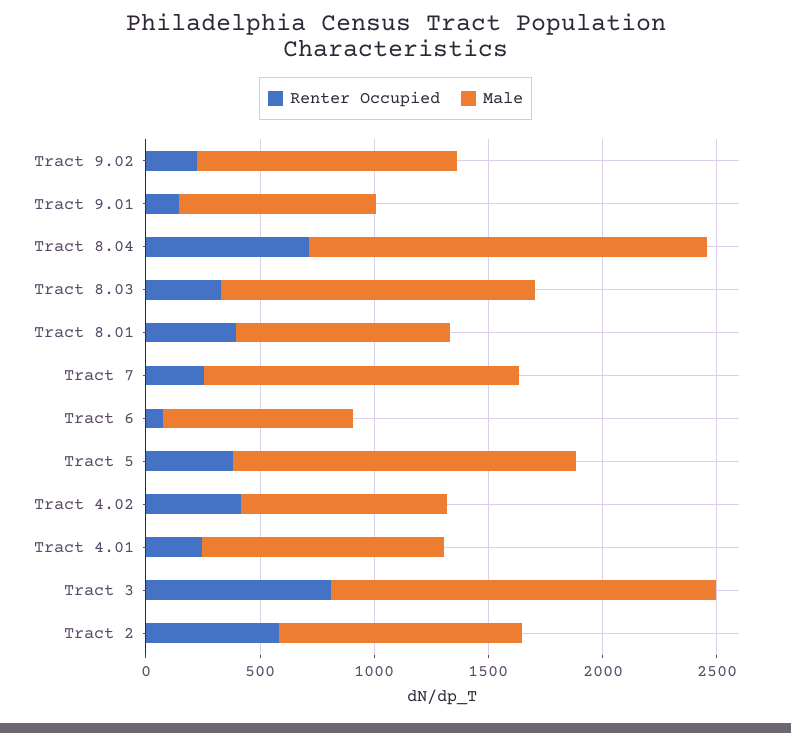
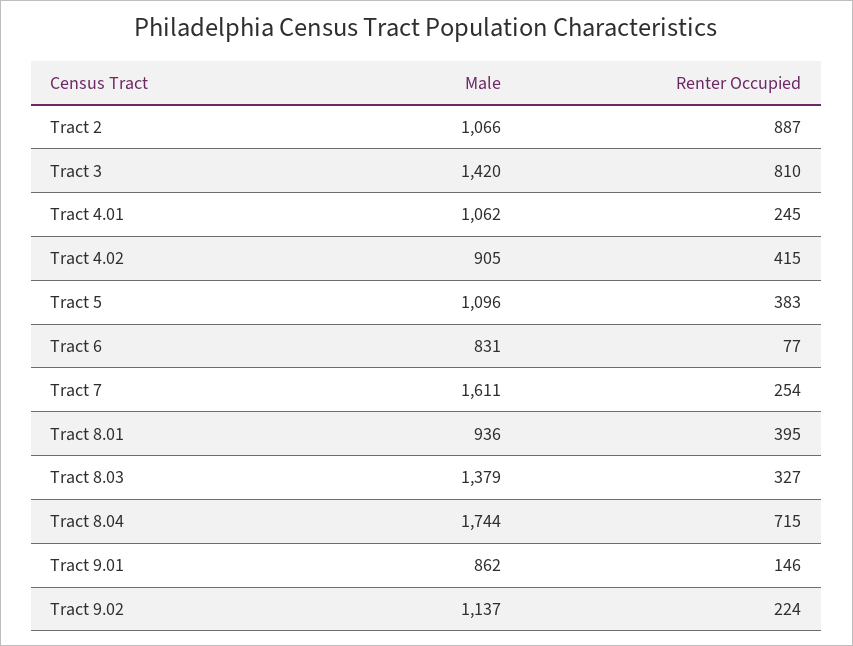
Male, Tract 7: 1400 -> 1611
Male, Tract 5: 1500 -> 1096
Male, Tract 3: 1700 -> 1420
Renter Occupied, Tract 2: 600 -> 887

